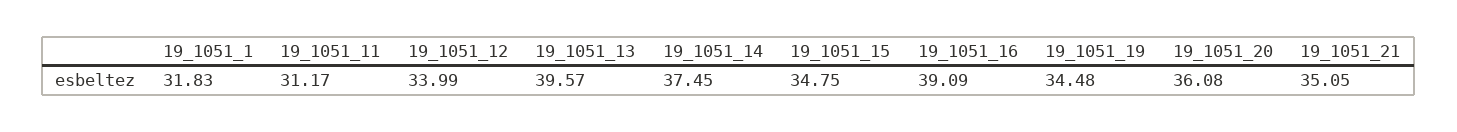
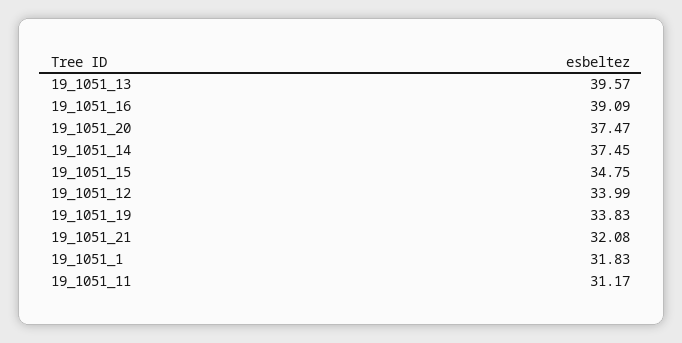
19_1051_19: 34.48 -> 33.83
19_1051_20: 36.08 -> 37.47
19_1051_21: 35.05 -> 32.08

